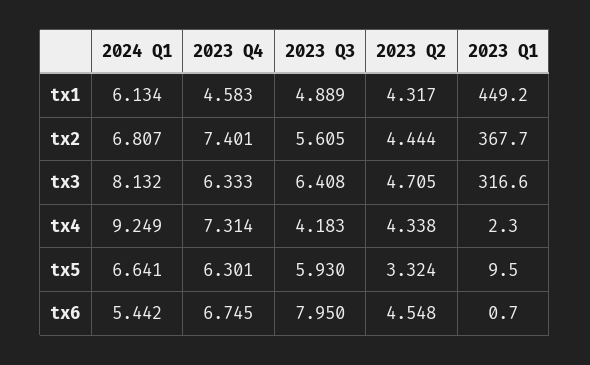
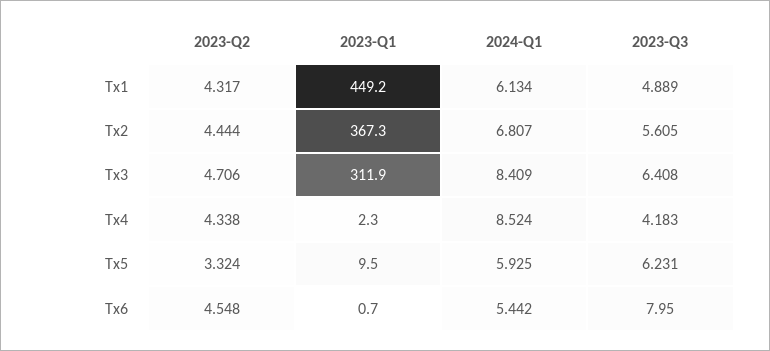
2023 Q4, tx1: 4.583 -> none
2023 Q4, tx2: 7.401 -> none
2023 Q1, tx2: 367.7 -> 367.3
2024 Q1, tx3: 8.132 -> 8.409
2023 Q4, tx3: 6.333 -> none
2023 Q2, tx3: 4.705 -> 4.706
2023 Q1, tx3: 316.6 -> 311.9
2024 Q1, tx4: 9.249 -> 8.524
2023 Q4, tx4: 7.314 -> none
2024 Q1, tx5: 6.641 -> 5.925
2023 Q4, tx5: 6.301 -> none
2023 Q3, tx5: 5.93 -> 6.231
2023 Q4, tx6: 6.745 -> none

